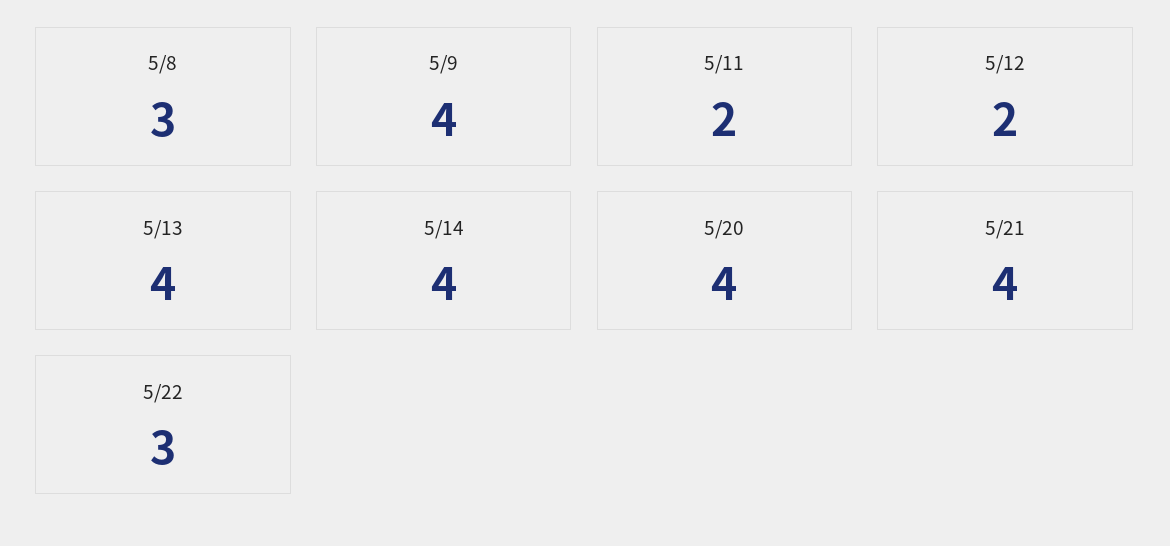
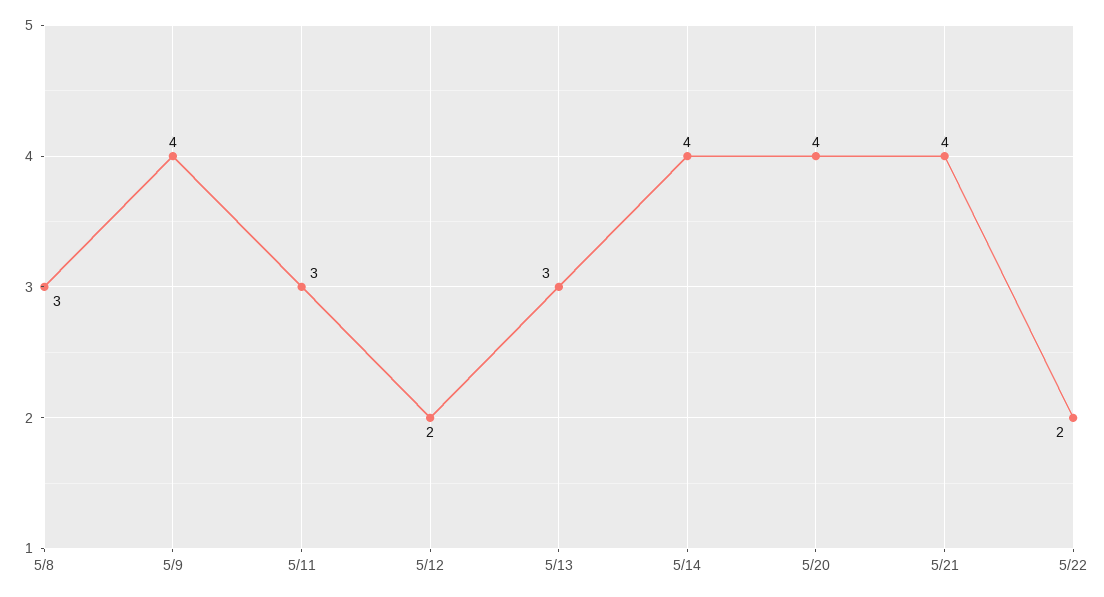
5/11: 2 -> 3
5/13: 4 -> 3
5/22: 3 -> 2

